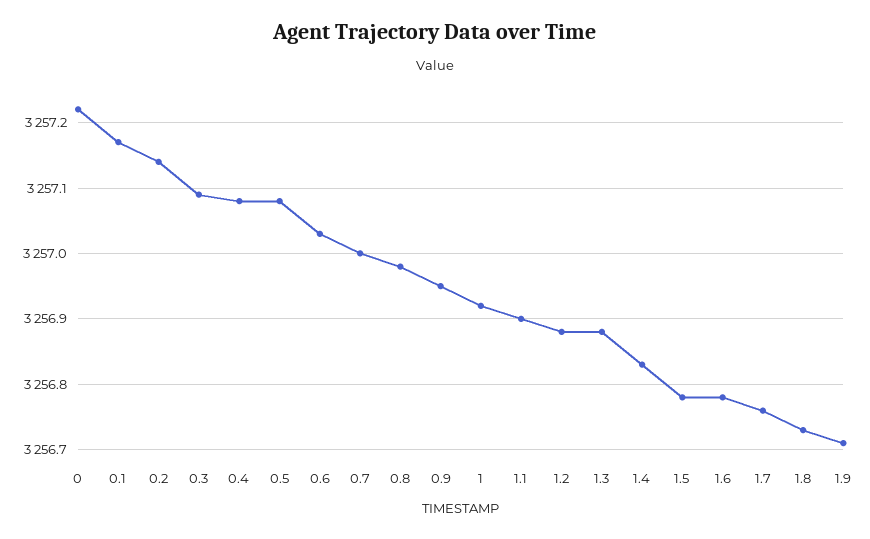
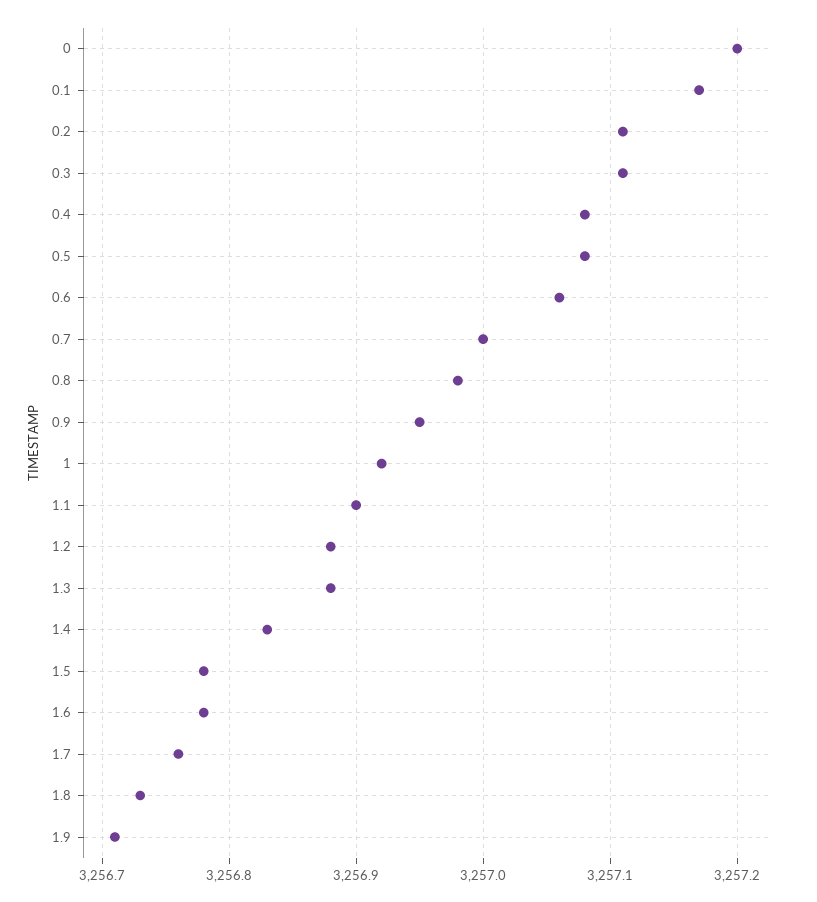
0: 3257.22 -> 3257.2
0.2: 3257.14 -> 3257.11
0.3: 3257.09 -> 3257.11
0.6: 3257.03 -> 3257.06

